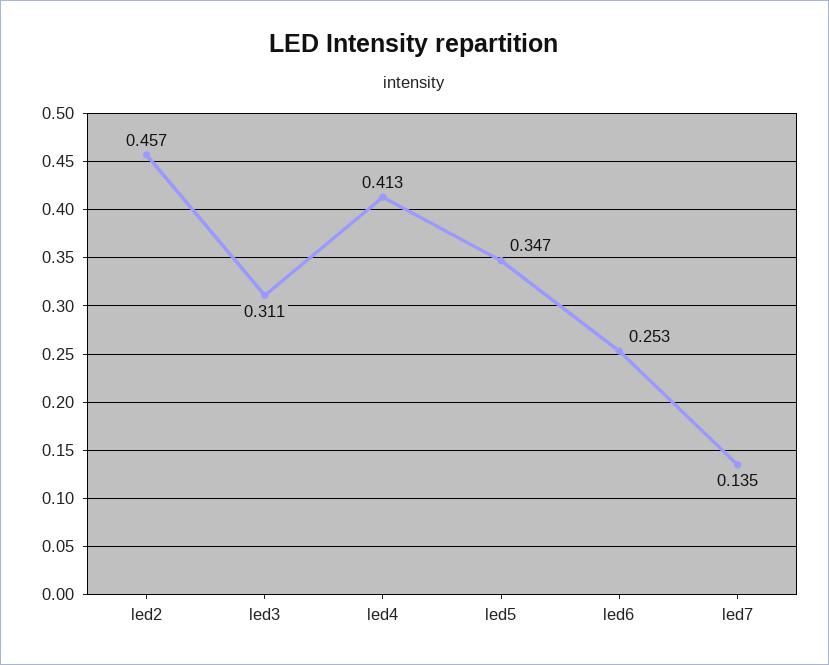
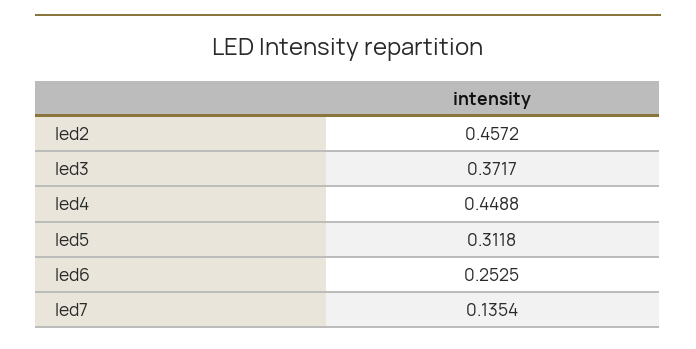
led3: 0.311 -> 0.3717
led4: 0.413 -> 0.4488
led5: 0.347 -> 0.3118

